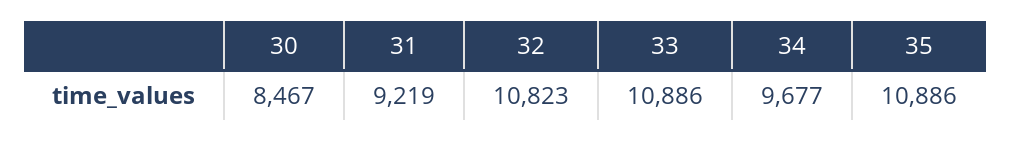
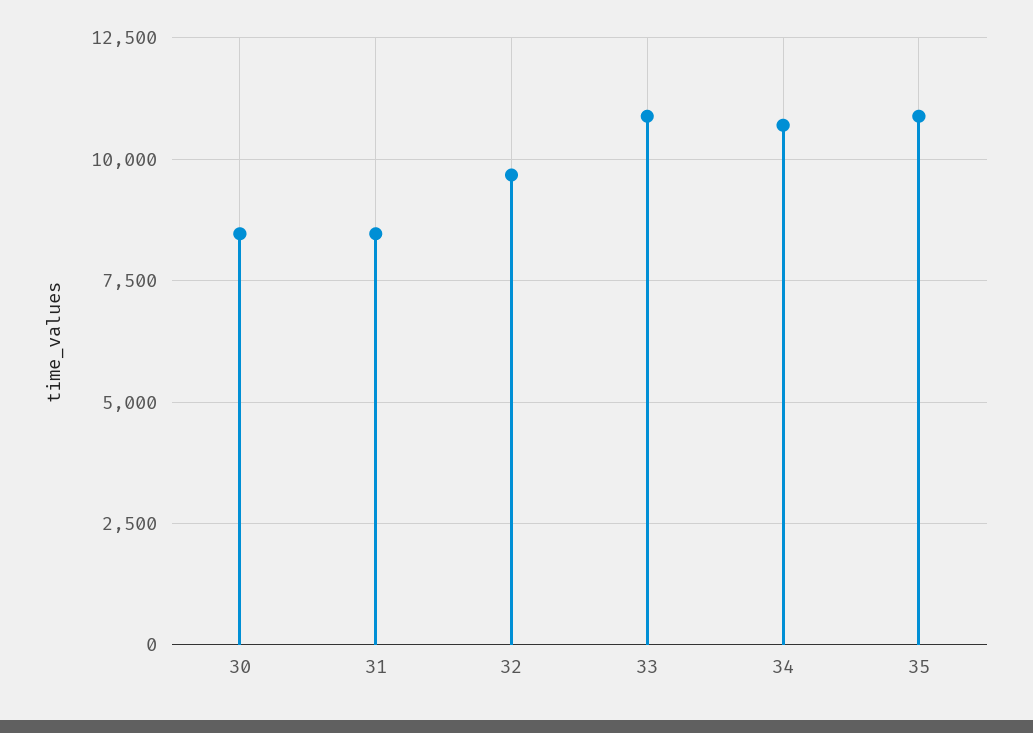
31: 9219 -> 8500
32: 10823 -> 9750
34: 9677 -> 10750

